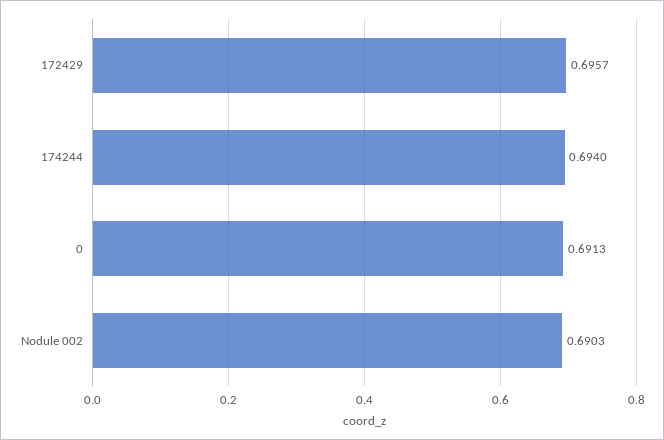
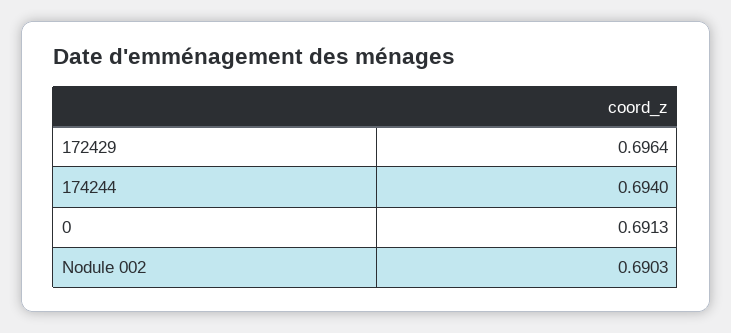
172429: 0.6957 -> 0.6964

